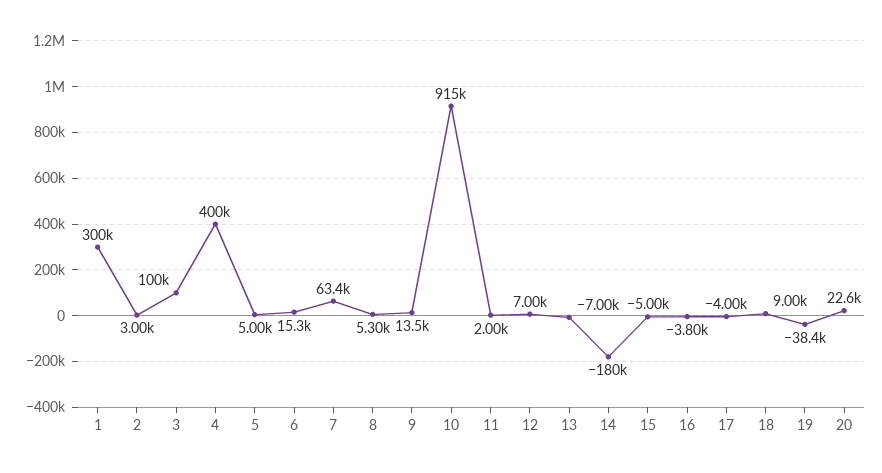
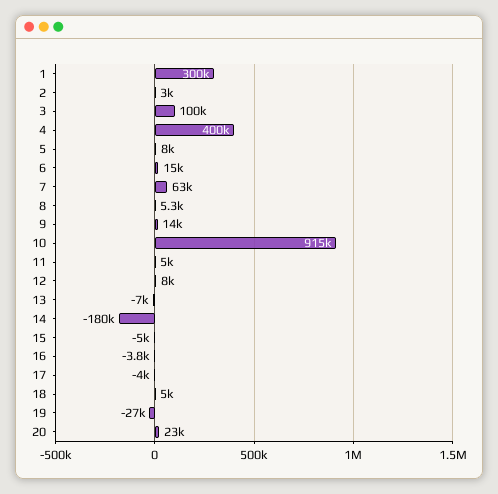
5: 5000 -> 8000
11: 2000 -> 5000
12: 7000 -> 8000
18: 9000 -> 5000
19: -38400 -> -27000

